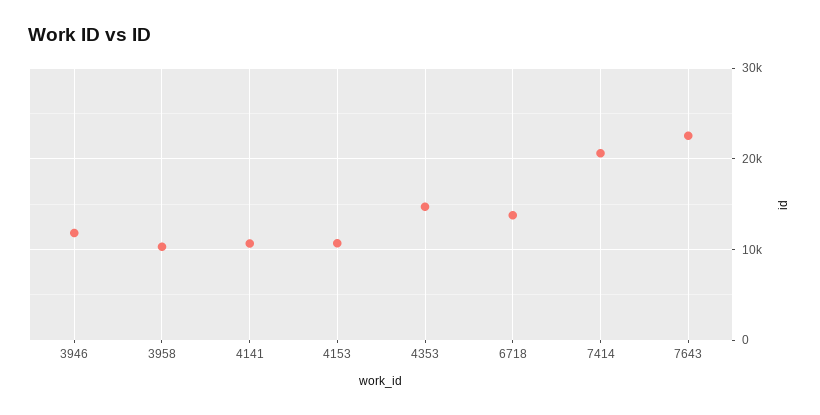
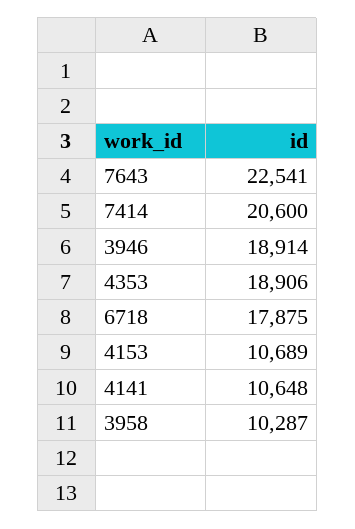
3946: 12000 -> 18914
4353: 15000 -> 18906
6718: 14000 -> 17875

